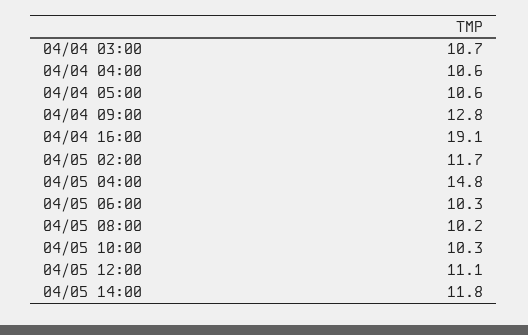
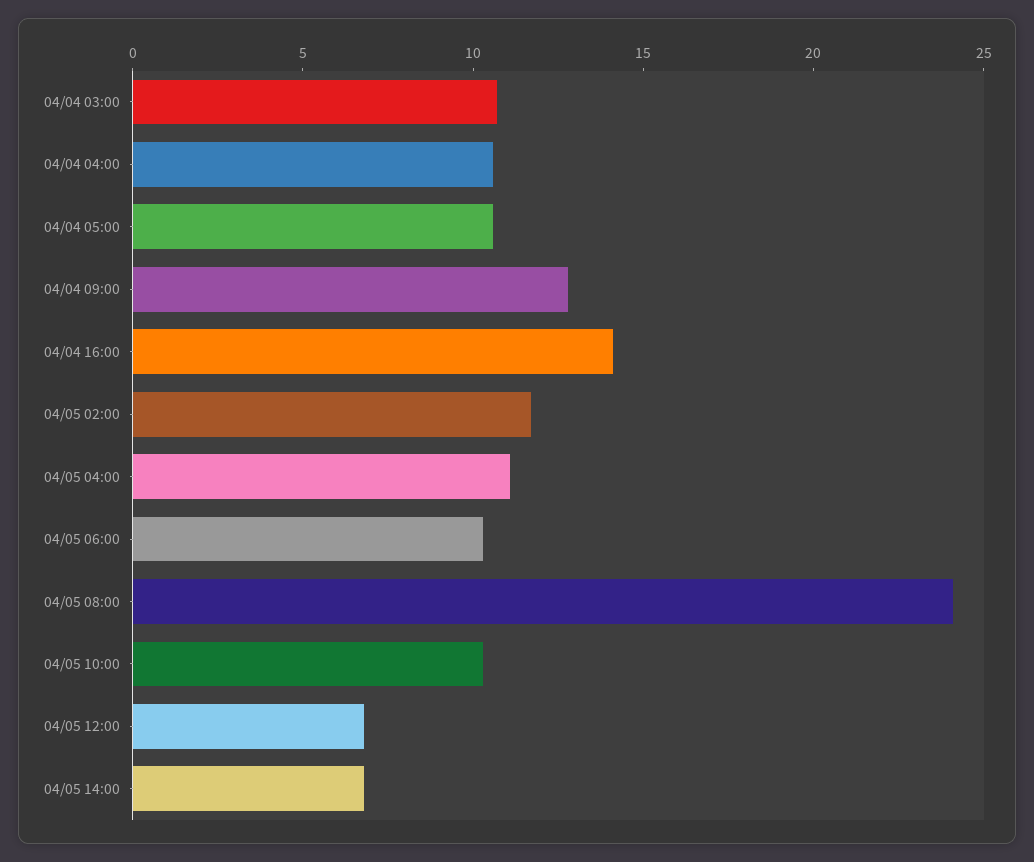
04/04 16:00: 19.1 -> 14
04/05 04:00: 14.8 -> 11
04/05 08:00: 10.2 -> 24
04/05 12:00: 11.1 -> 7
04/05 14:00: 11.8 -> 7

